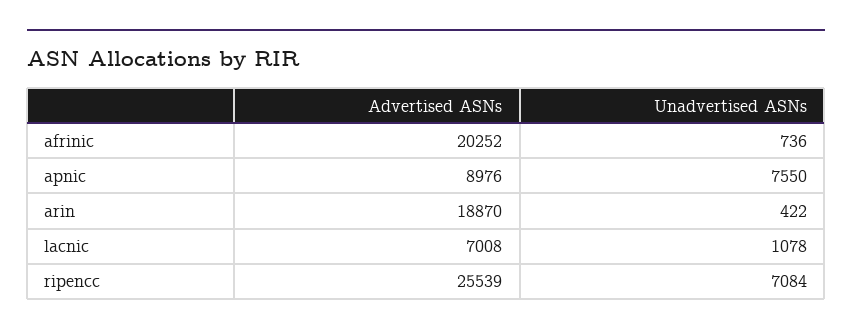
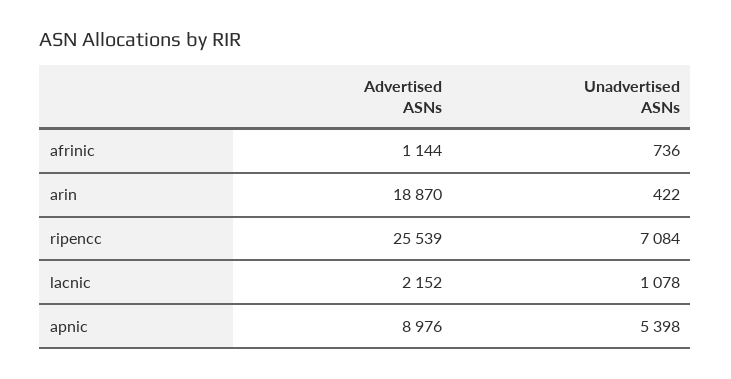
Advertised ASNs, afrinic: 20252 -> 1144
Unadvertised ASNs, apnic: 7550 -> 5398
Advertised ASNs, lacnic: 7008 -> 2152

